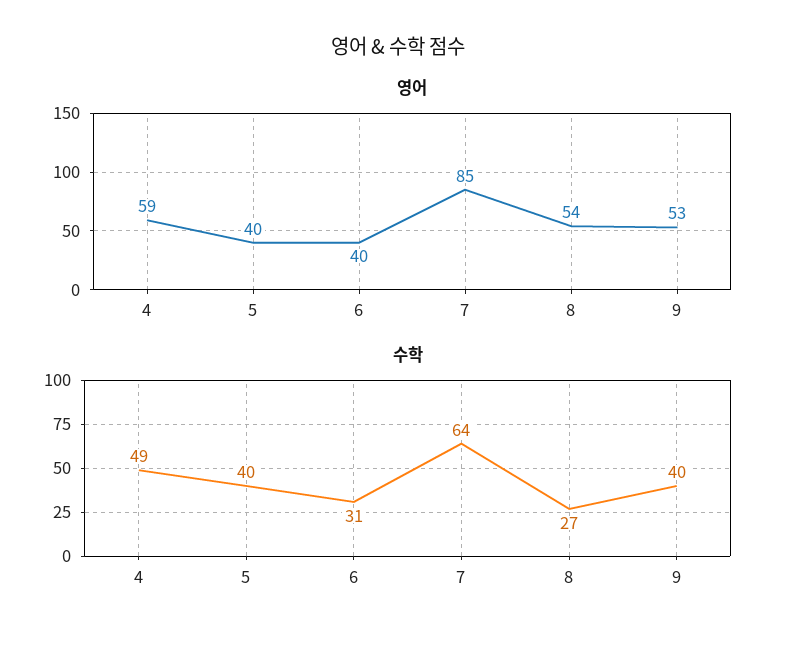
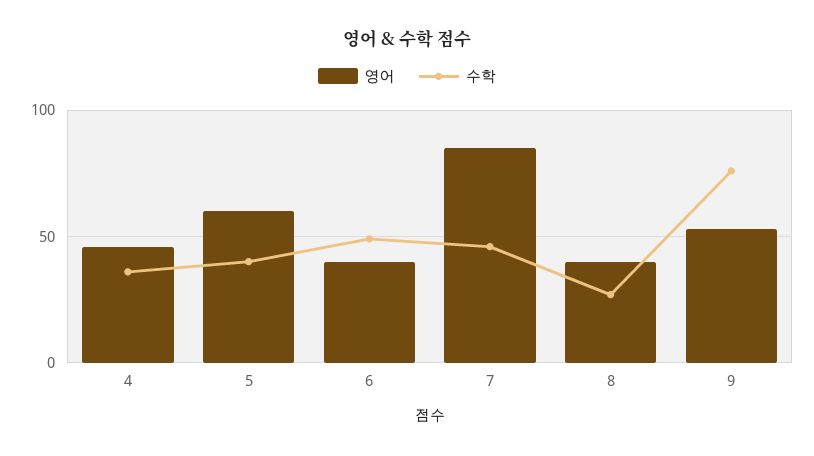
영어, 4: 59 -> 45
영어, 5: 40 -> 60
영어, 8: 54 -> 40
수학, 4: 49 -> 35
수학, 6: 31 -> 50
수학, 7: 64 -> 45
수학, 9: 40 -> 75

